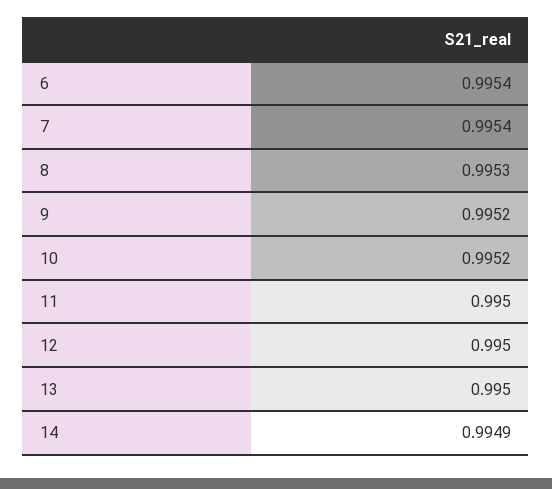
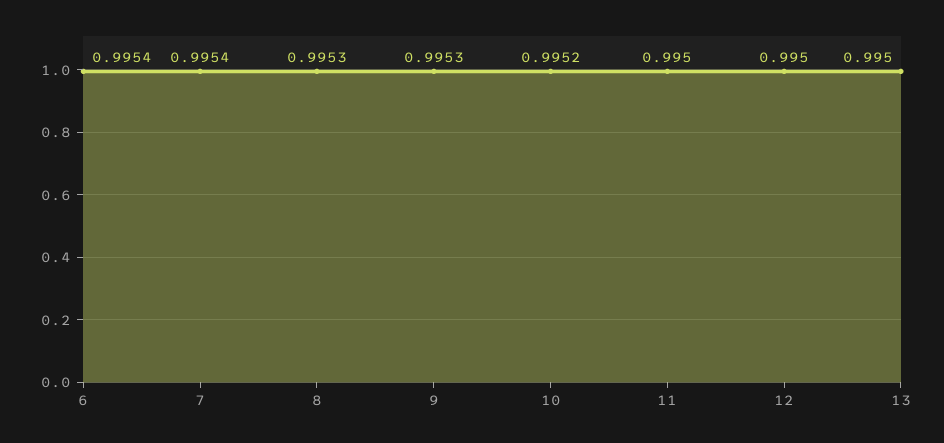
9: 0.9952 -> 0.9953
14: 0.9949 -> none

